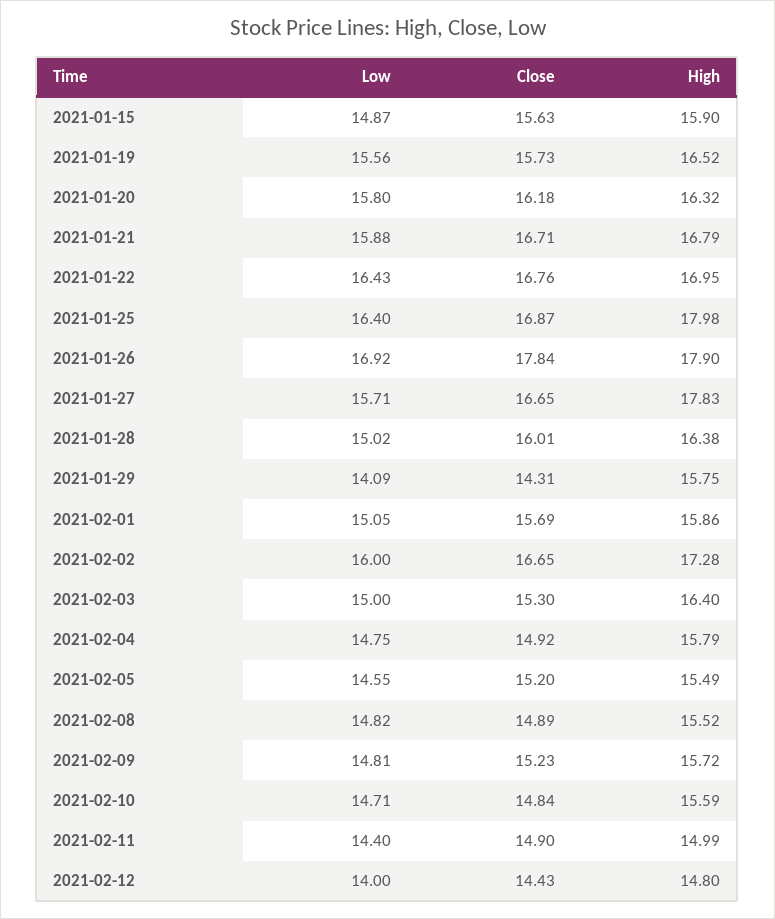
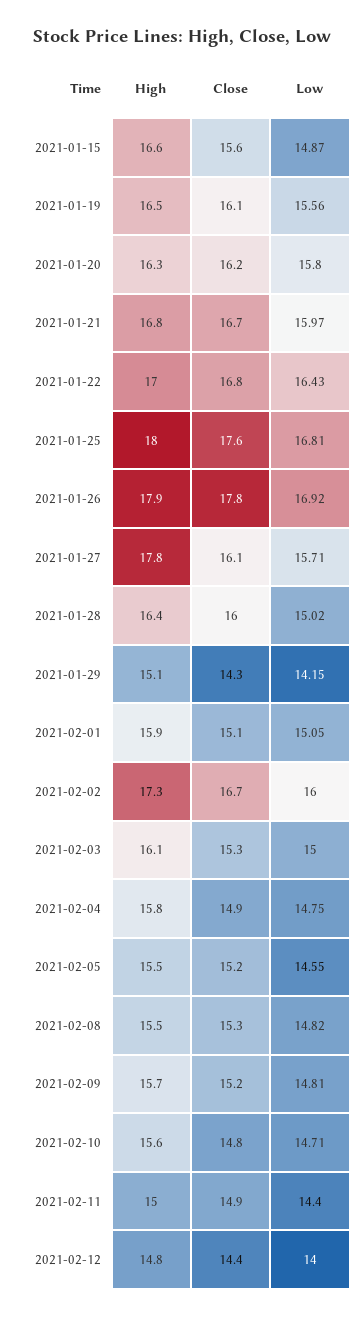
High, 2021-01-15: 15.9 -> 16.6
Close, 2021-01-19: 15.73 -> 16.1
Low, 2021-01-21: 15.88 -> 15.97
Low, 2021-01-25: 16.4 -> 16.81
Close, 2021-01-25: 16.87 -> 17.6
Close, 2021-01-27: 16.65 -> 16.1
Low, 2021-01-29: 14.09 -> 14.15
High, 2021-01-29: 15.75 -> 15.1
Close, 2021-02-01: 15.69 -> 15.1
High, 2021-02-03: 16.4 -> 16.1
Close, 2021-02-08: 14.89 -> 15.3

